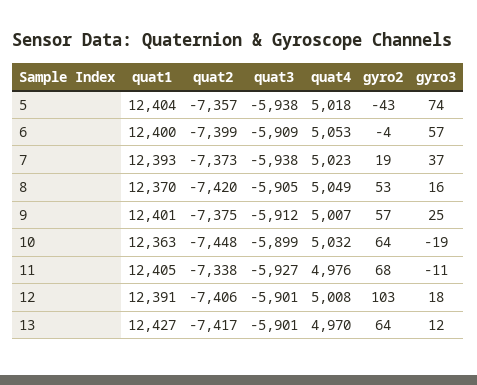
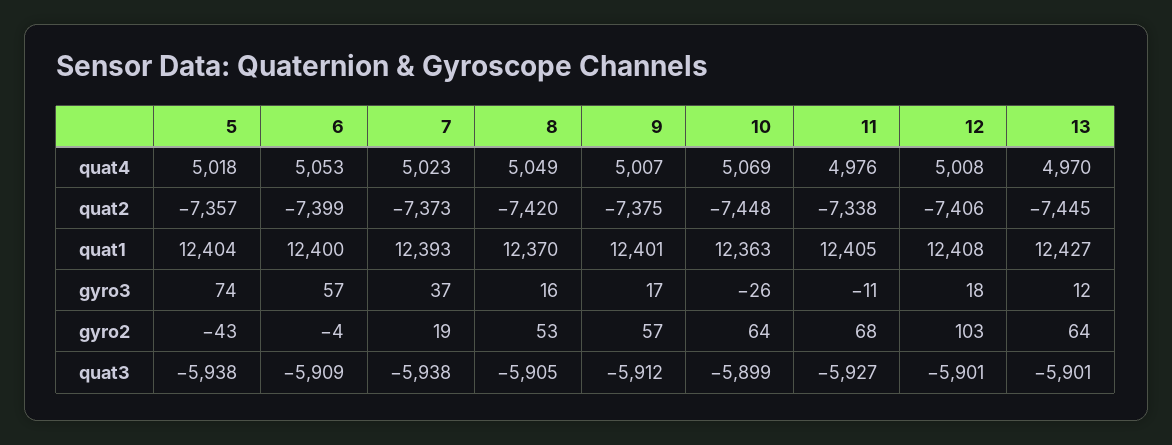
gyro3, 9: 25 -> 17
quat4, 10: 5032 -> 5069
gyro3, 10: -19 -> -26
quat1, 12: 12391 -> 12408
quat2, 13: -7417 -> -7445

